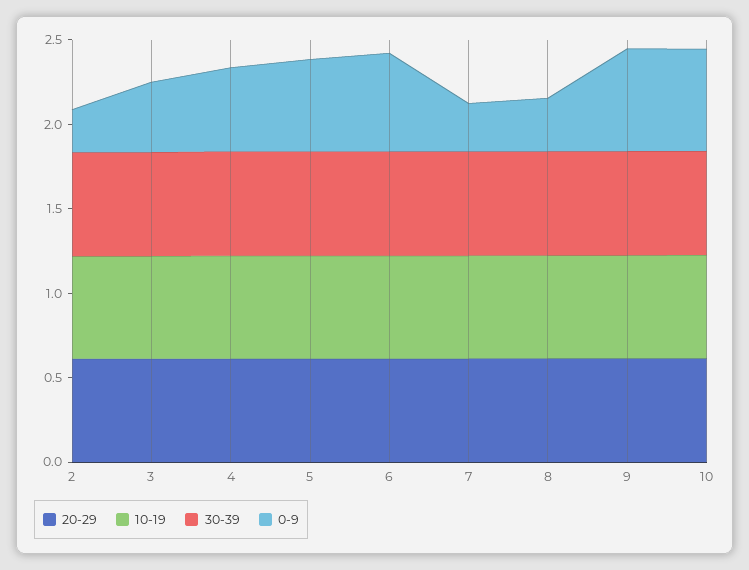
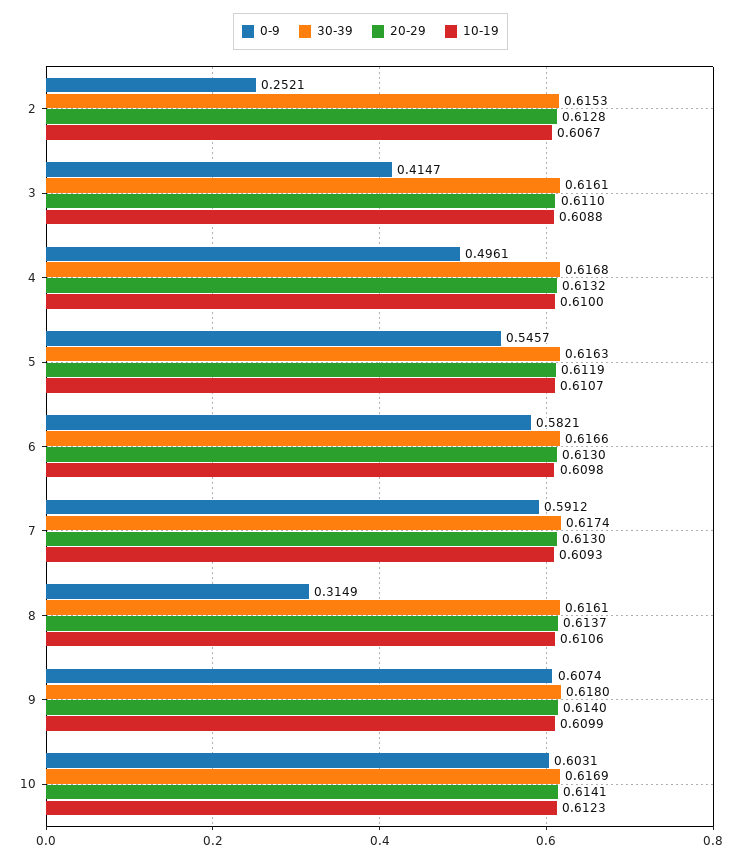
0-9, 7: 0.3 -> 0.5912

